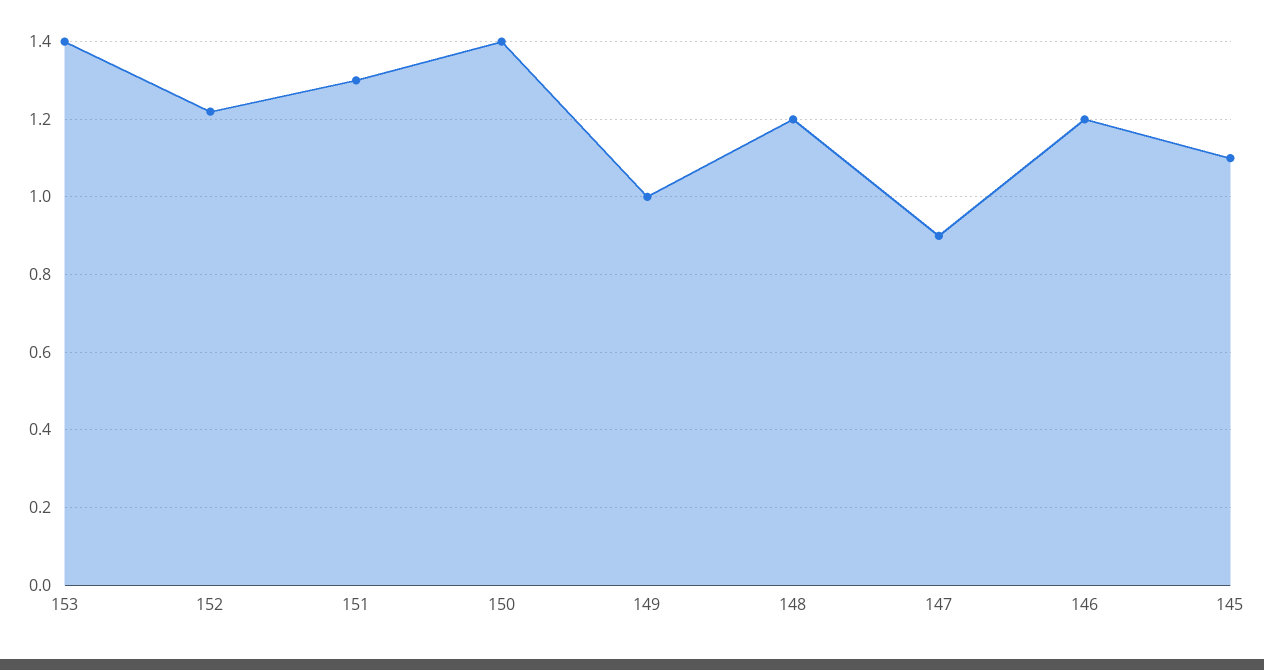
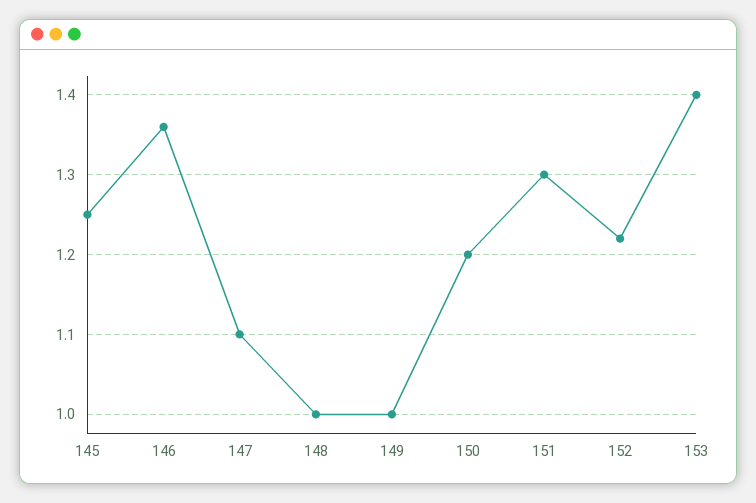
150: 1.4 -> 1.2
148: 1.2 -> 1
147: 0.9 -> 1.1
146: 1.2 -> 1.36
145: 1.1 -> 1.25

